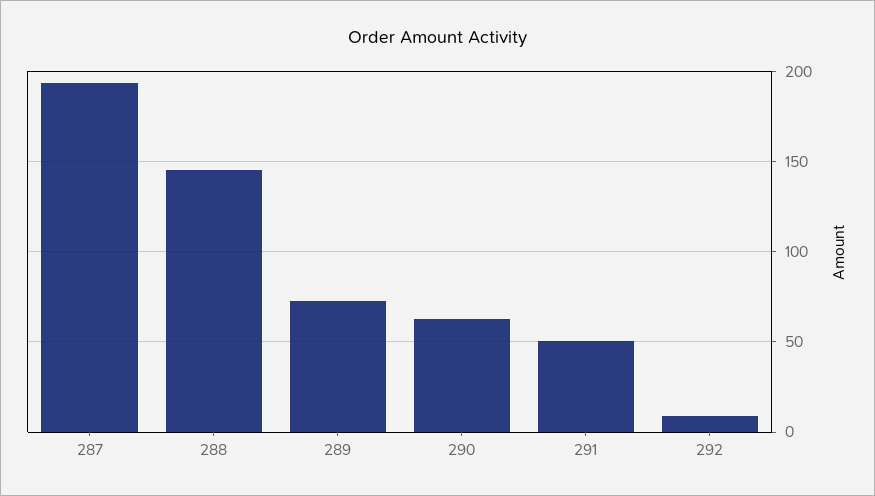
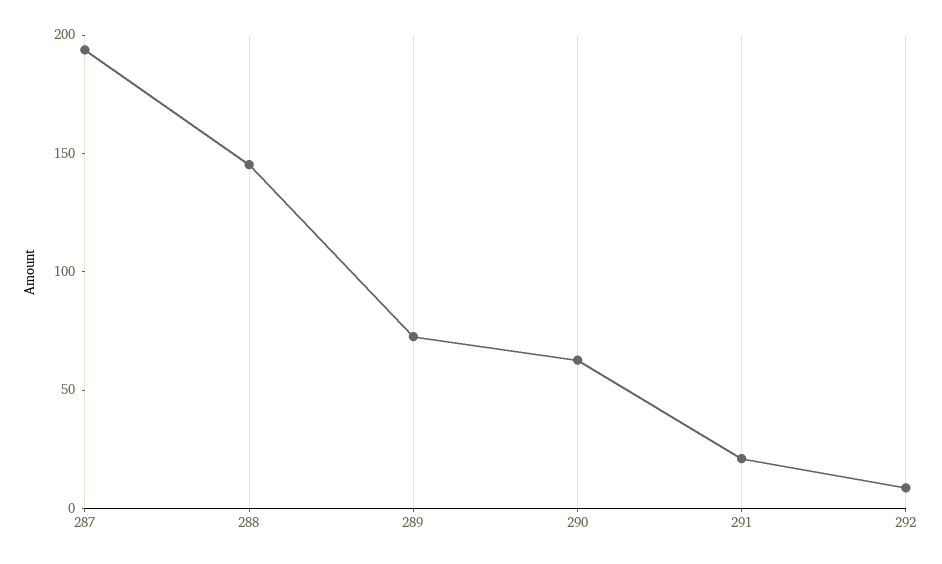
291: 50 -> 20

